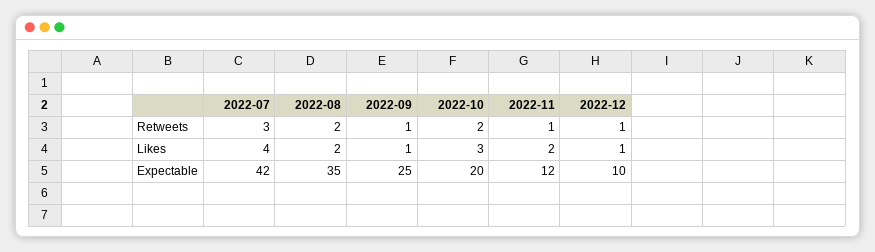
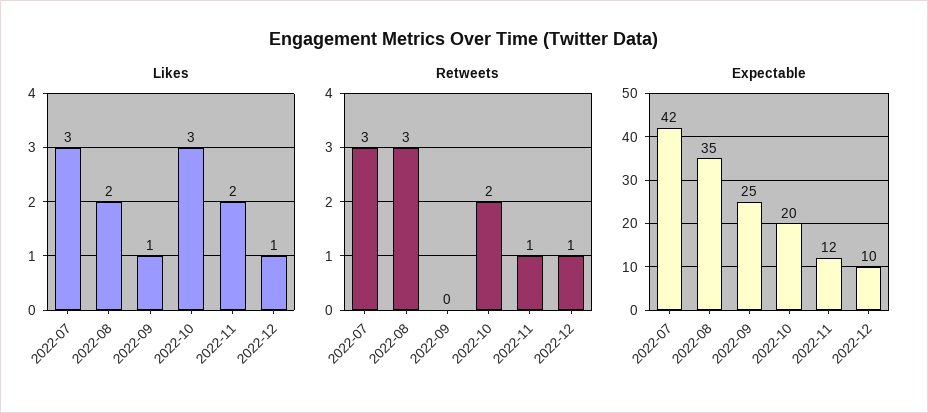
Retweets, 2022-08: 2 -> 3
Retweets, 2022-09: 1 -> 0
Likes, 2022-07: 4 -> 3

